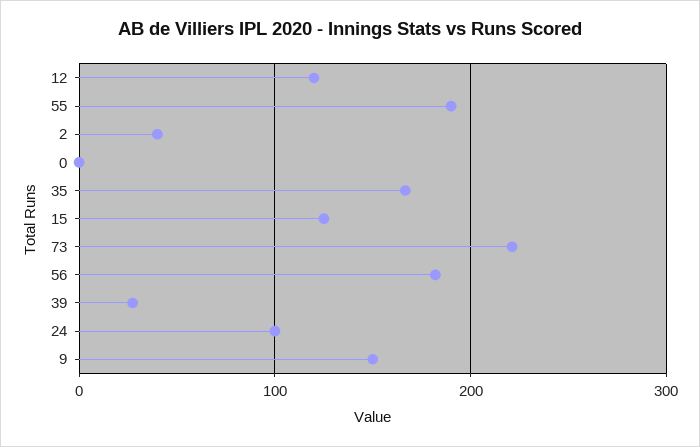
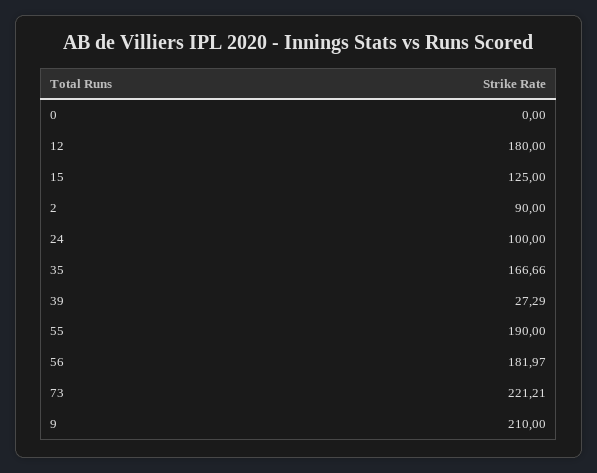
12: 120 -> 180
2: 40 -> 90
9: 150 -> 210

